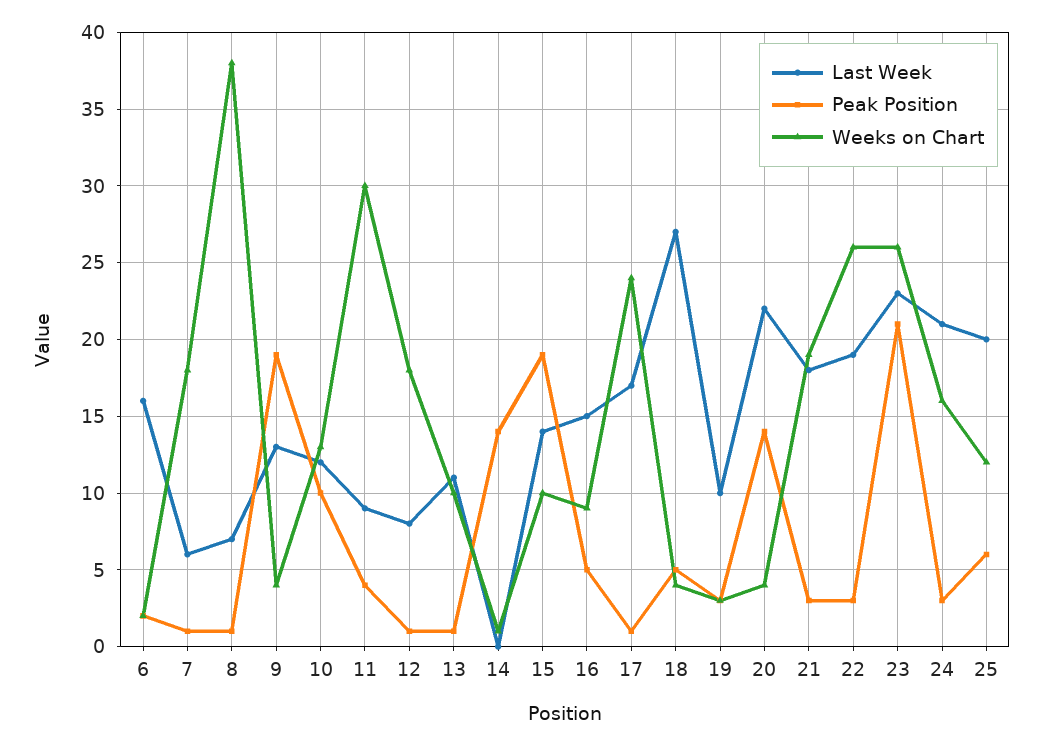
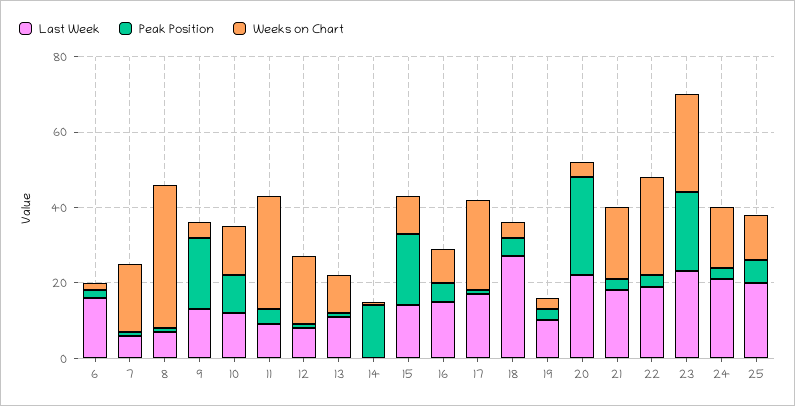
Peak Position, 20: 14 -> 25

